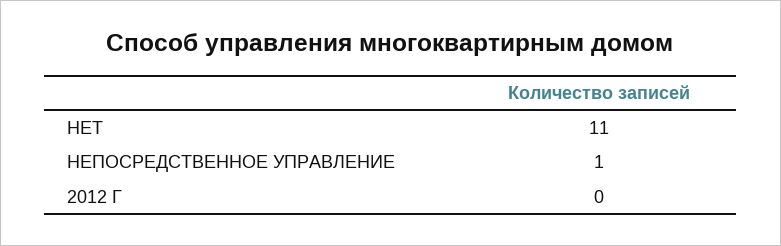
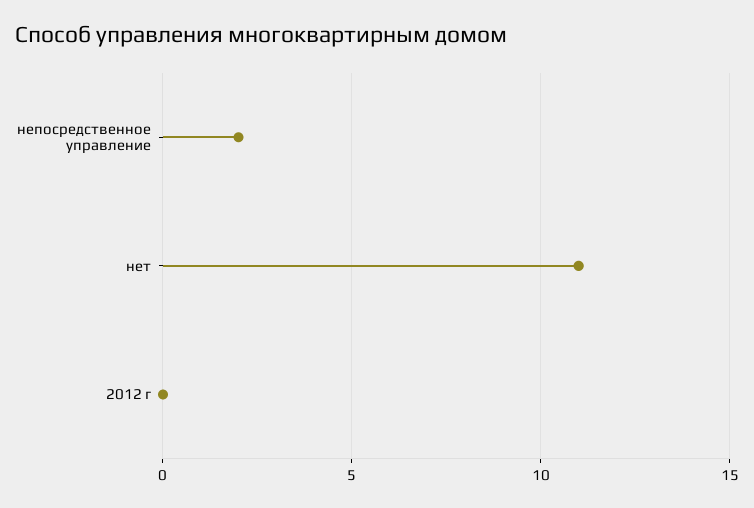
НЕПОСРЕДСТВЕННОЕ УПРАВЛЕНИЕ: 1 -> 2

